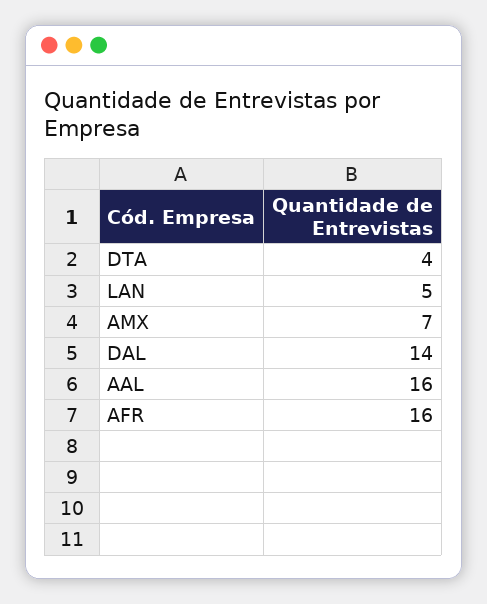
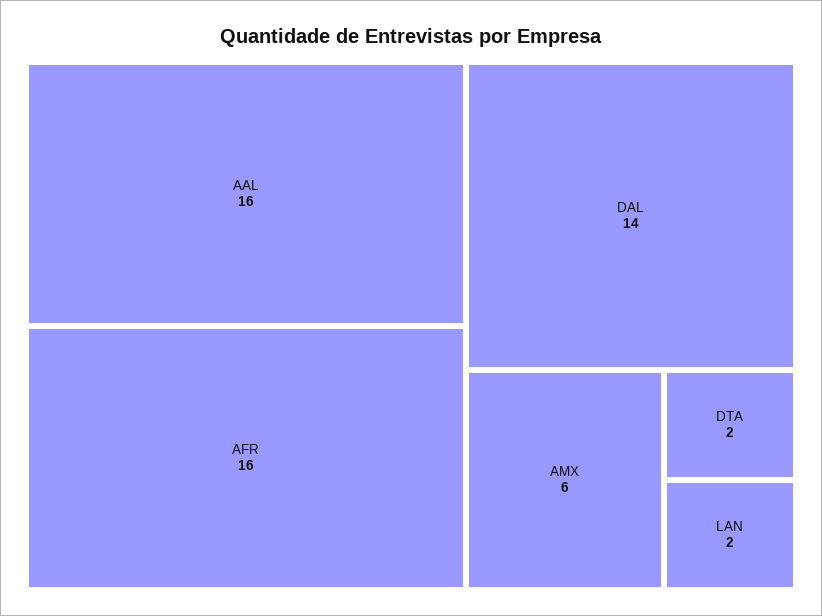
DTA: 4 -> 2
LAN: 5 -> 2
AMX: 7 -> 6

